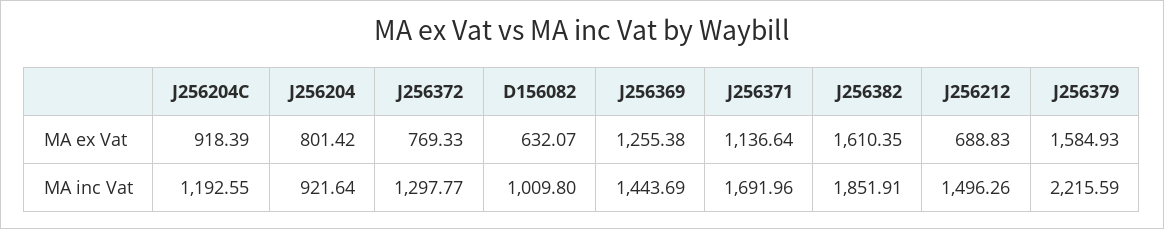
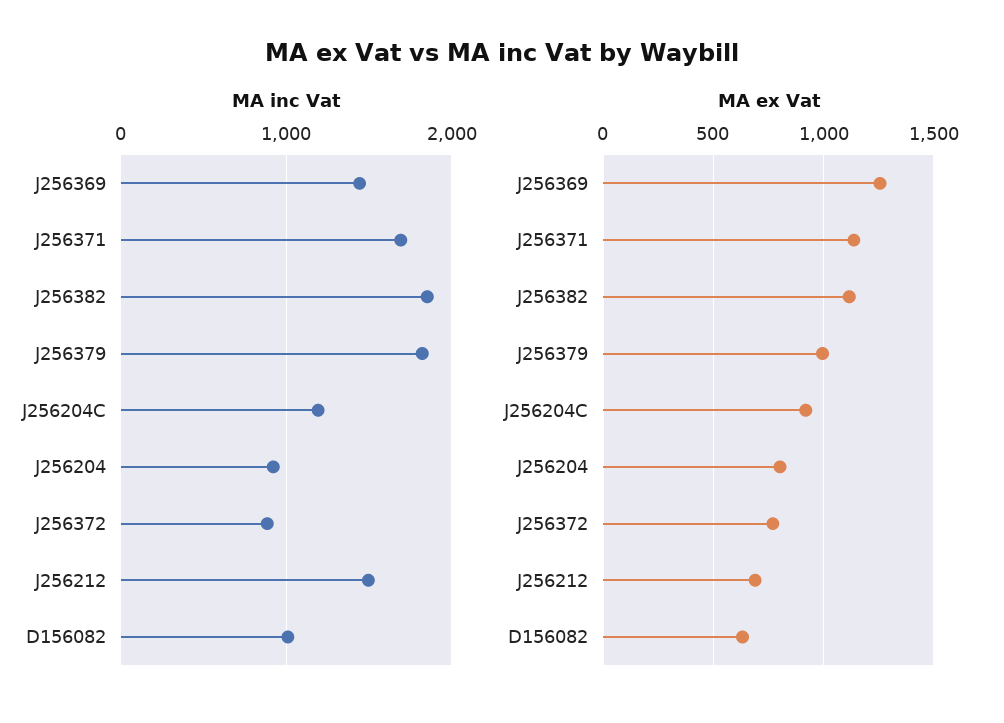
MA ex Vat, J256382: 1610.35 -> 1100
MA ex Vat, J256379: 1584.93 -> 1000
MA inc Vat, J256372: 1297.77 -> 900
MA inc Vat, J256379: 2215.59 -> 1800

